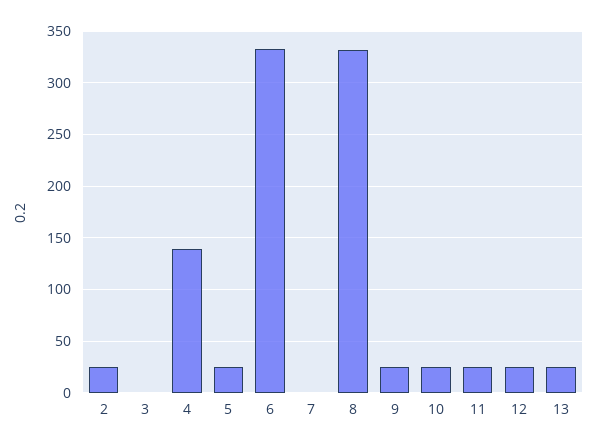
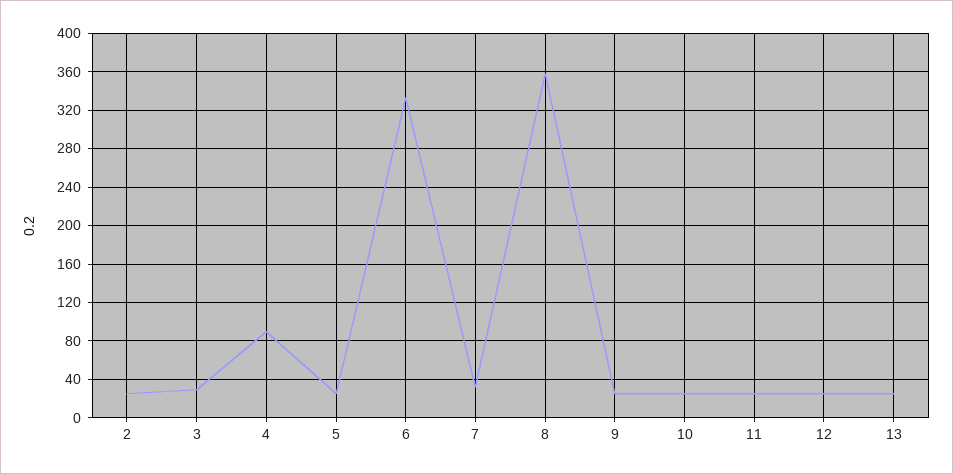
3: 0 -> 30
4: 140 -> 90
7: 0 -> 30
8: 330 -> 360

